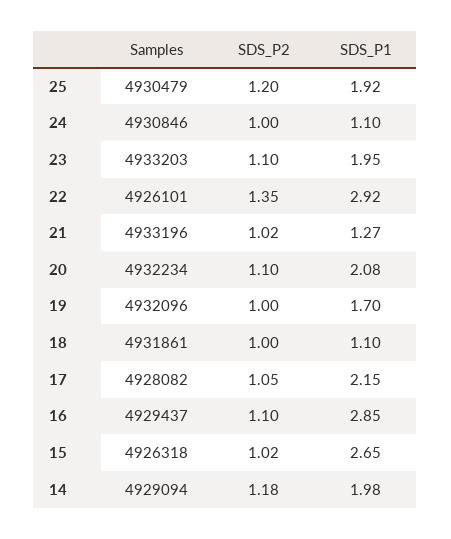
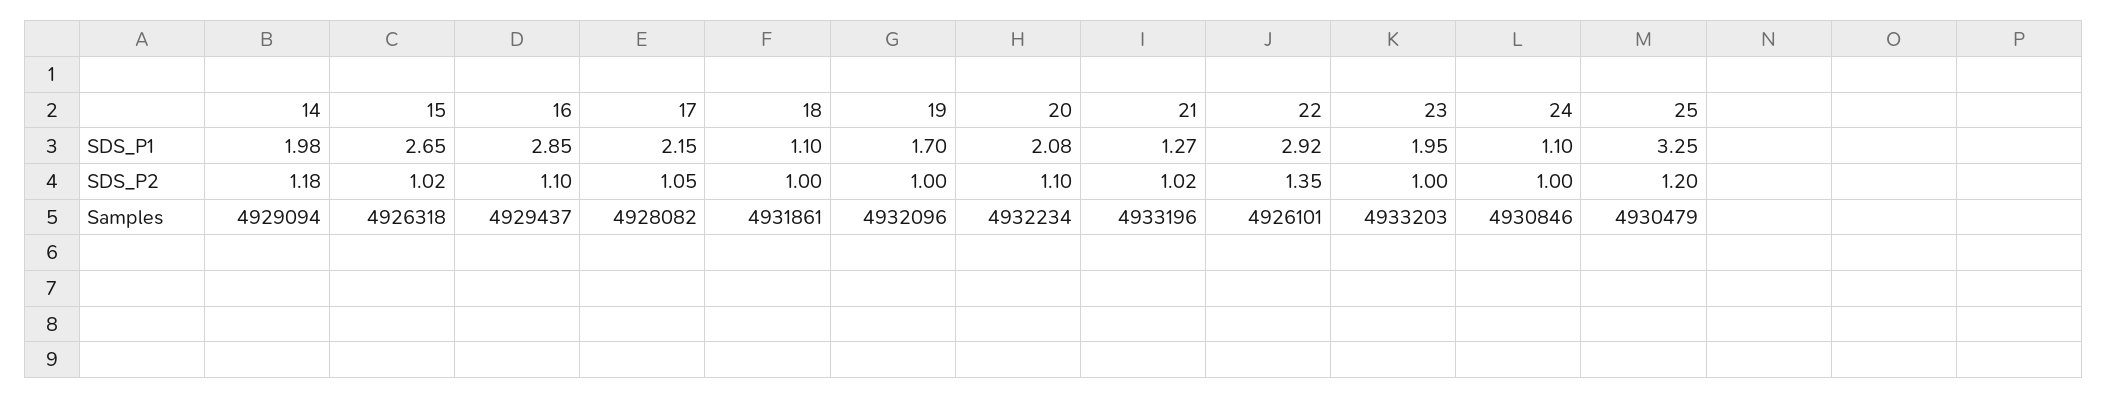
SDS_P1, 25: 1.92 -> 3.25
SDS_P2, 23: 1.1 -> 1

